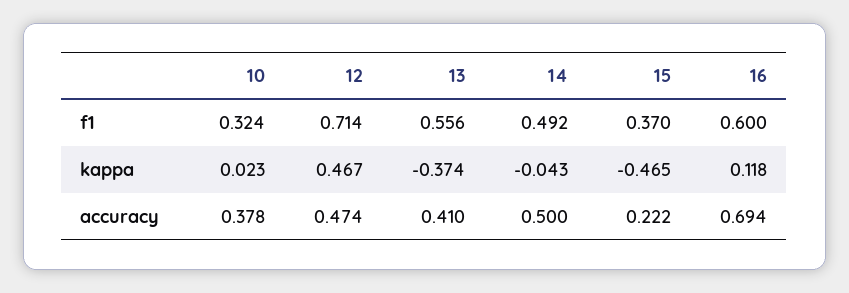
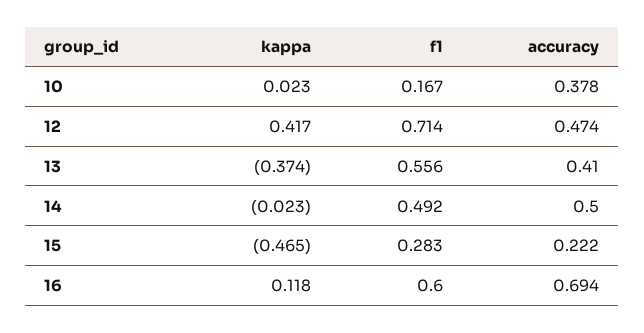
10, f1: 0.324 -> 0.167
15, f1: 0.37 -> 0.283
12, kappa: 0.467 -> 0.417
14, kappa: -0.043 -> -0.023

